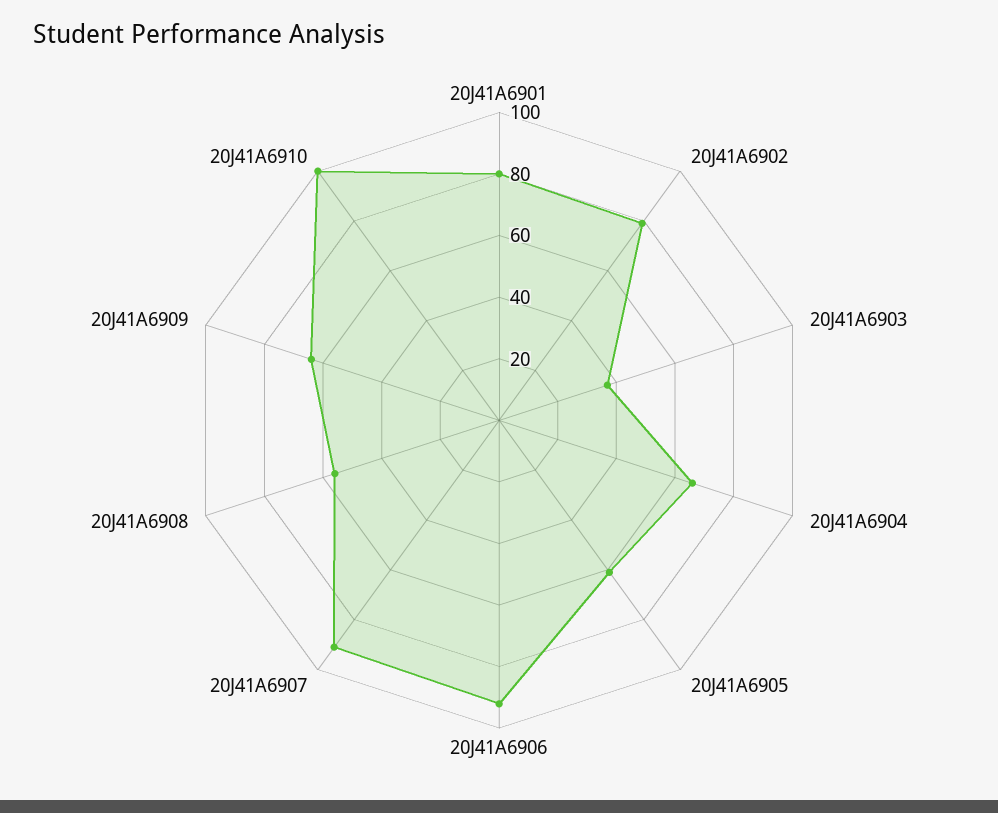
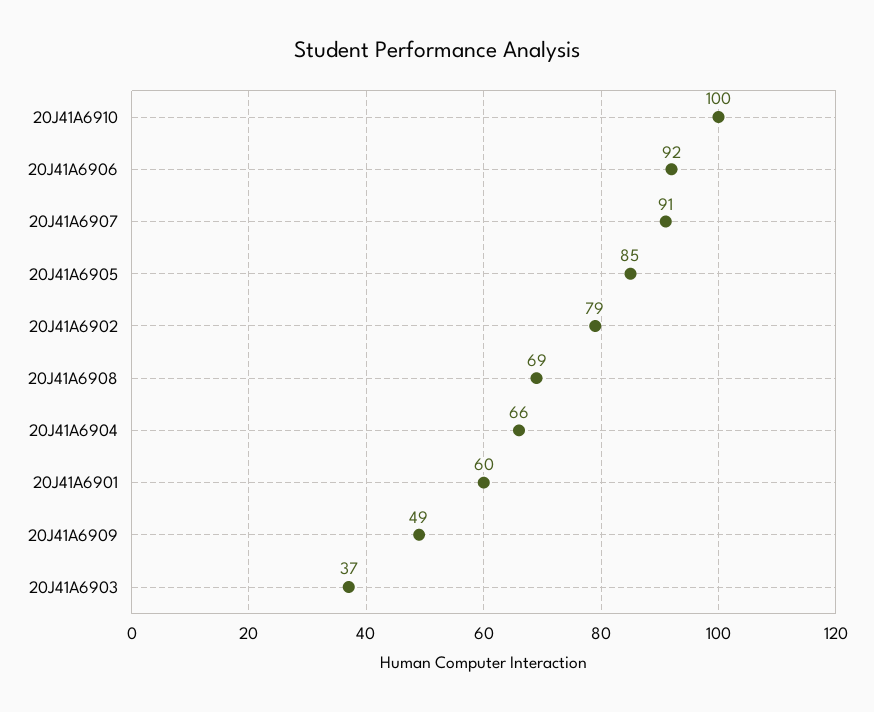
20J41A6901: 80 -> 60
20J41A6905: 60 -> 85
20J41A6908: 55 -> 69
20J41A6909: 65 -> 49

